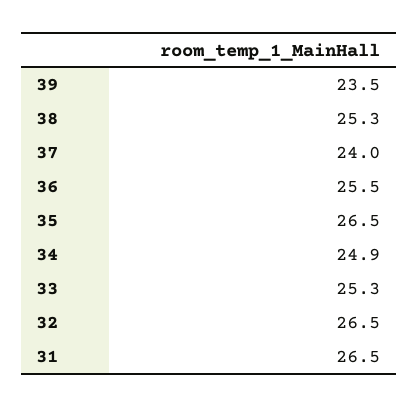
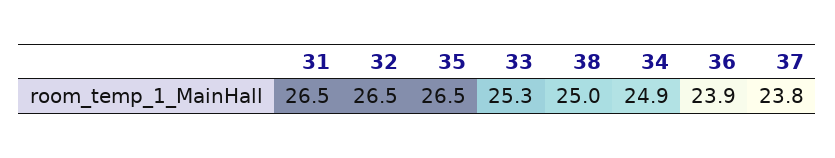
39: 23.5 -> none
38: 25.3 -> 25
37: 24 -> 23.8
36: 25.5 -> 23.9

